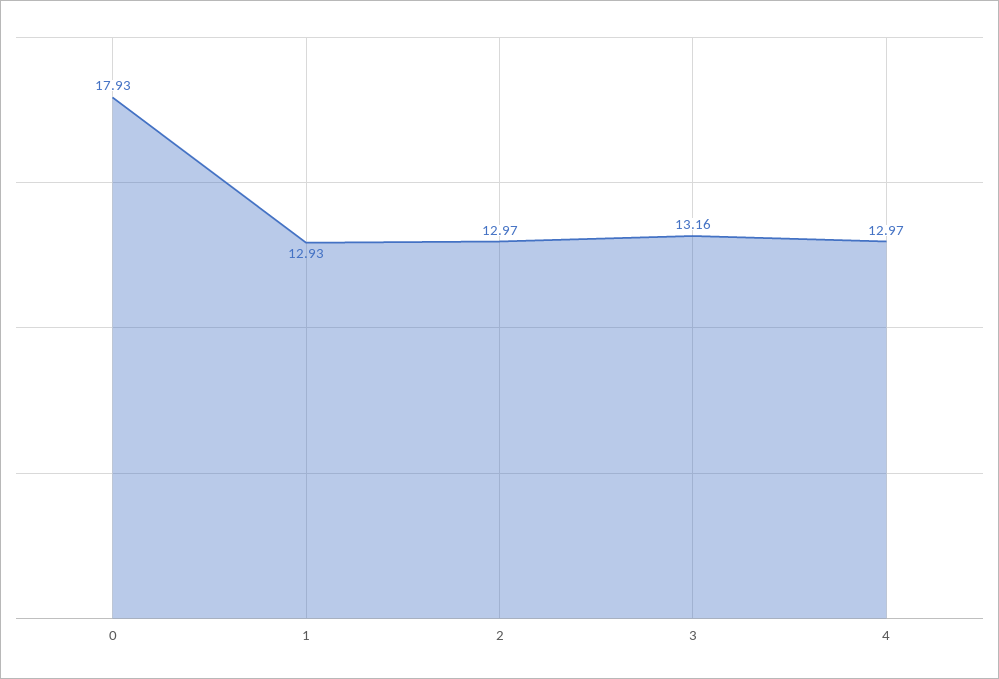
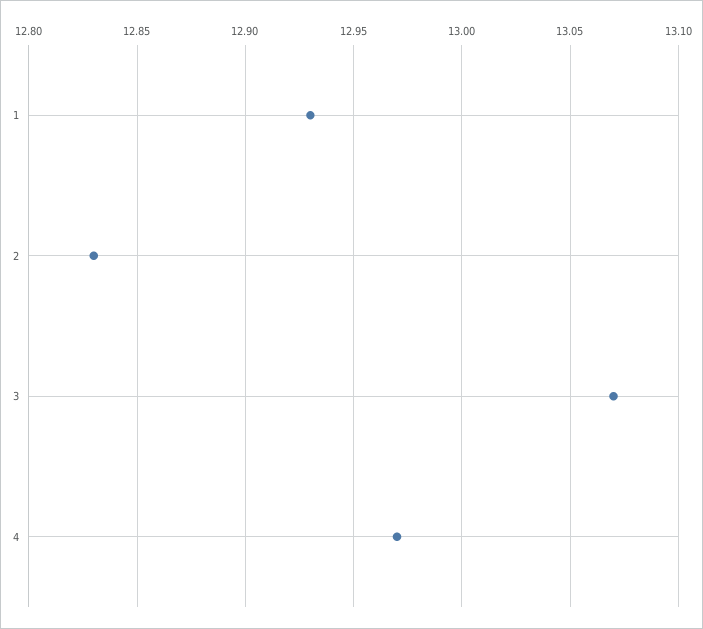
0: 17.93 -> none
2: 12.97 -> 12.83
3: 13.16 -> 13.07

